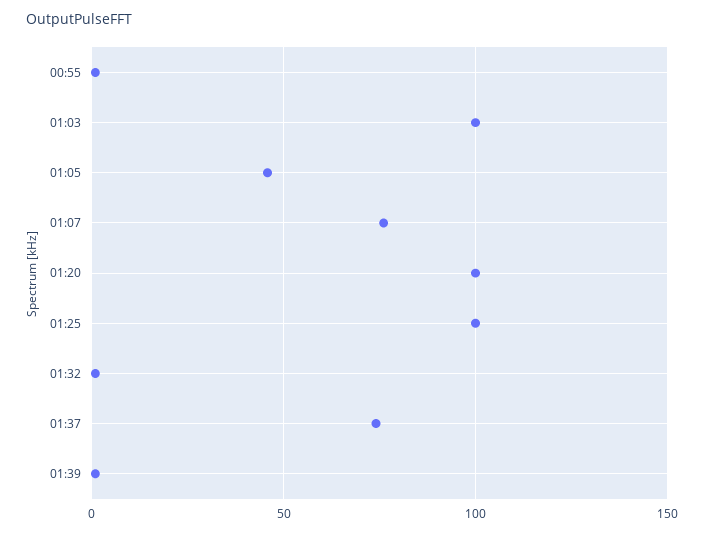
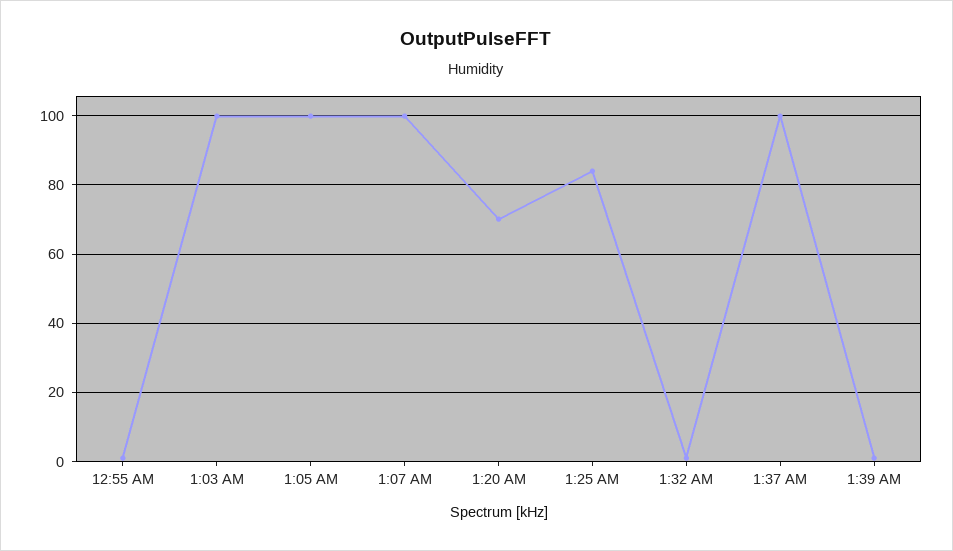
01:05: 45 -> 100
01:07: 75 -> 100
01:20: 100 -> 70
01:25: 100 -> 84
01:37: 75 -> 100

